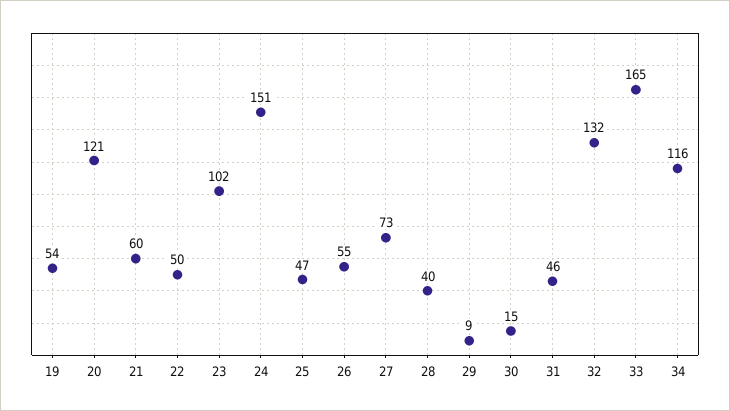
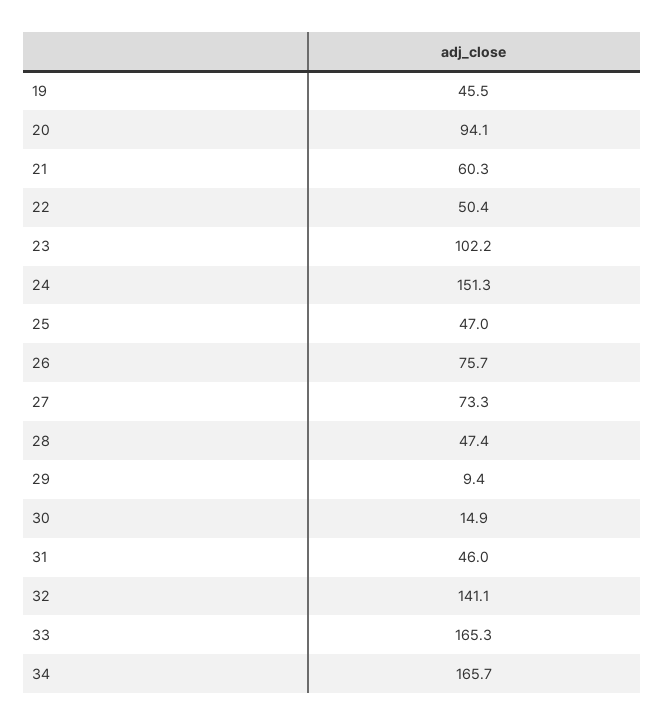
19: 54 -> 45.5
20: 121 -> 94.1
26: 55 -> 75.7
28: 40 -> 47.4
32: 132 -> 141.1
34: 116 -> 165.7

